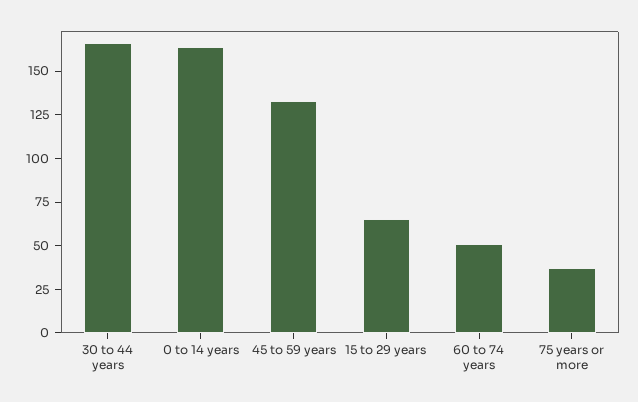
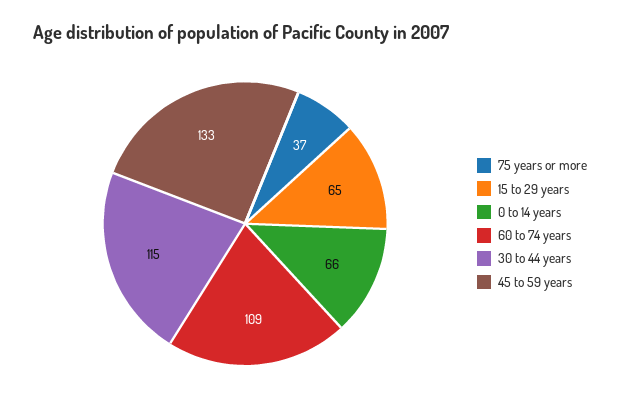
30 to 44 years: 165 -> 115
0 to 14 years: 165 -> 66
60 to 74 years: 50 -> 109

